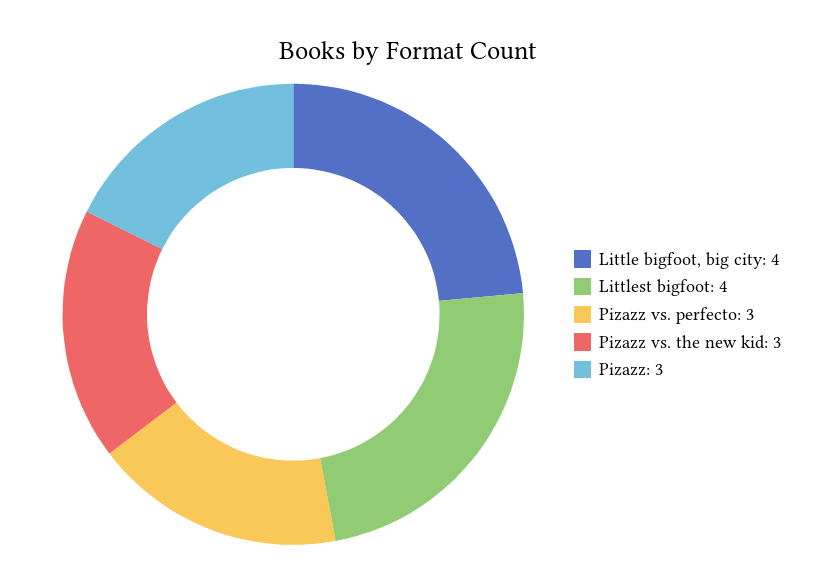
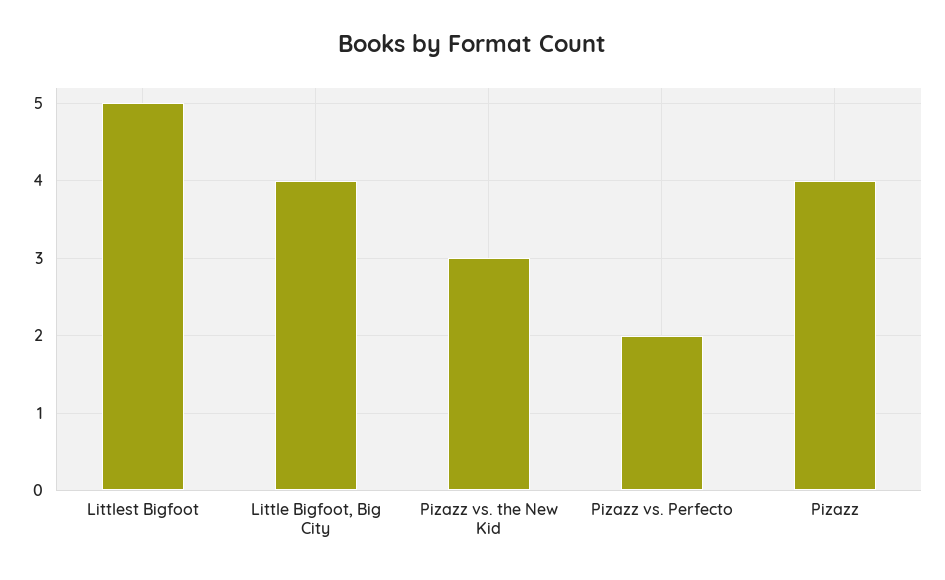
Littlest bigfoot: 4 -> 5
Pizazz vs. perfecto: 3 -> 2
Pizazz: 3 -> 4

